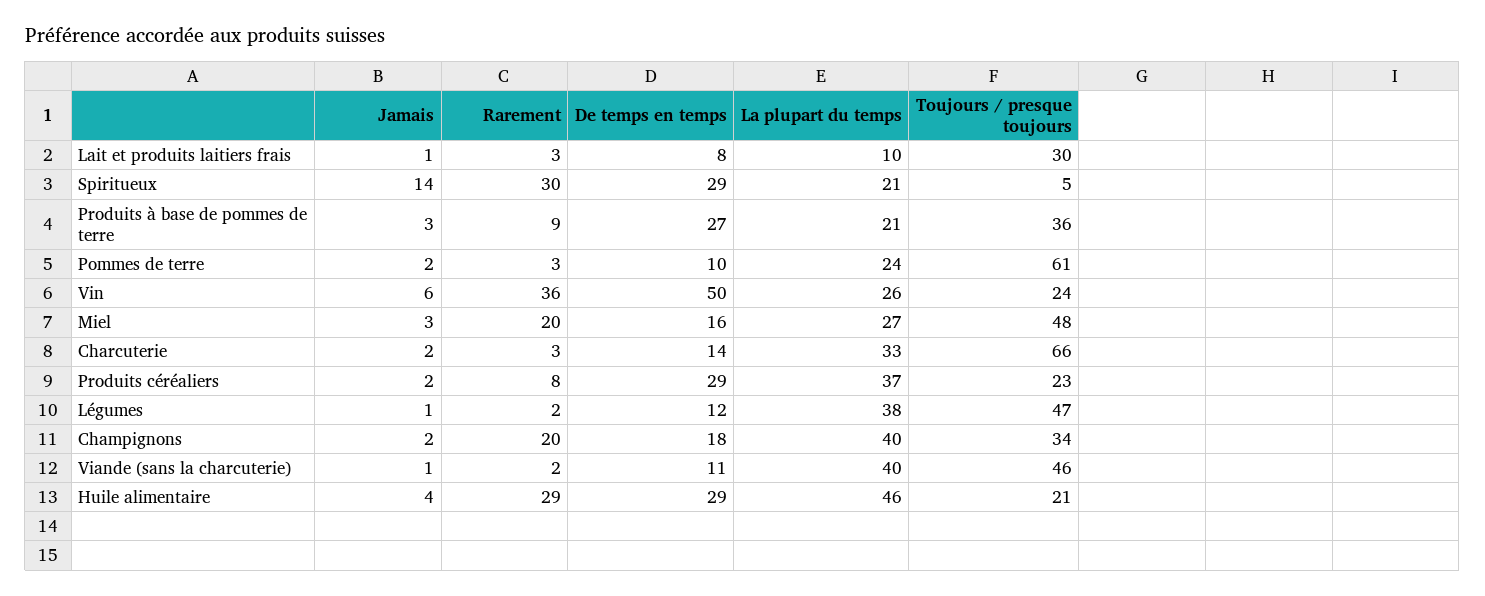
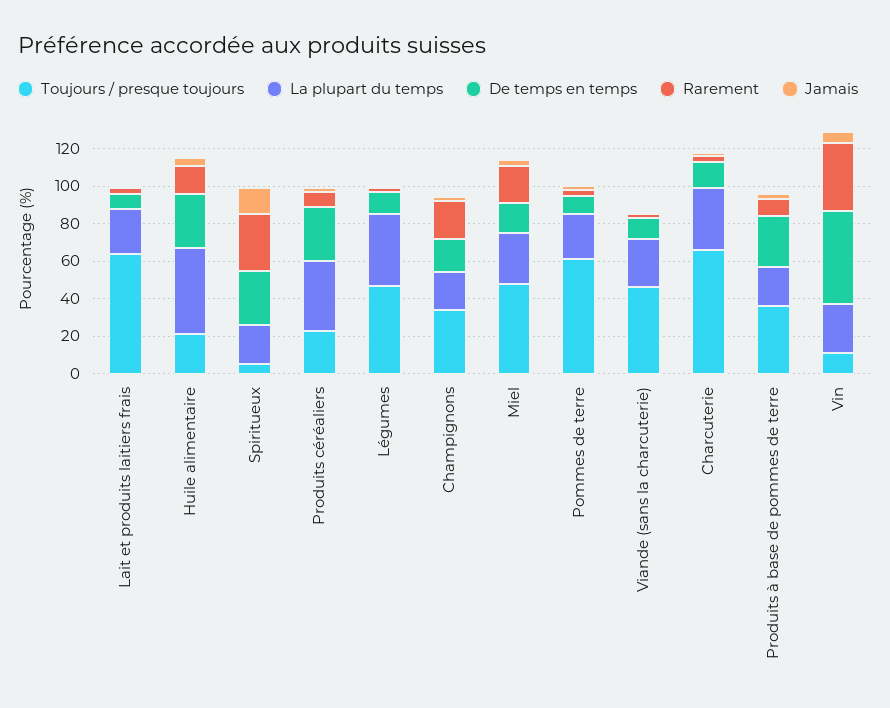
La plupart du temps, Lait et produits laitiers frais: 10 -> 25
Toujours / presque toujours, Lait et produits laitiers frais: 30 -> 65
Toujours / presque toujours, Vin: 24 -> 10
La plupart du temps, Champignons: 40 -> 20
La plupart du temps, Viande (sans la charcuterie): 40 -> 25
Rarement, Huile alimentaire: 29 -> 15

